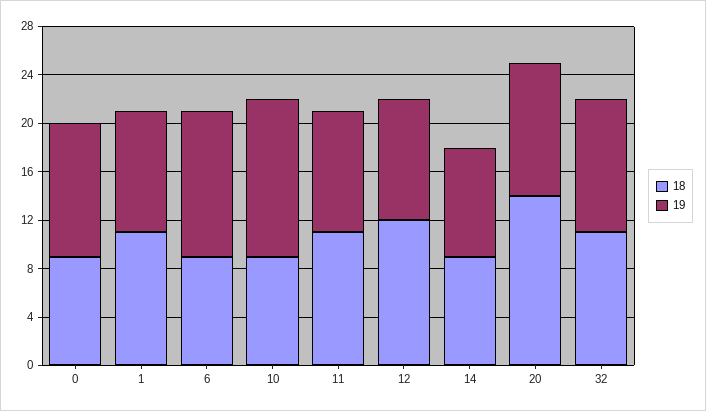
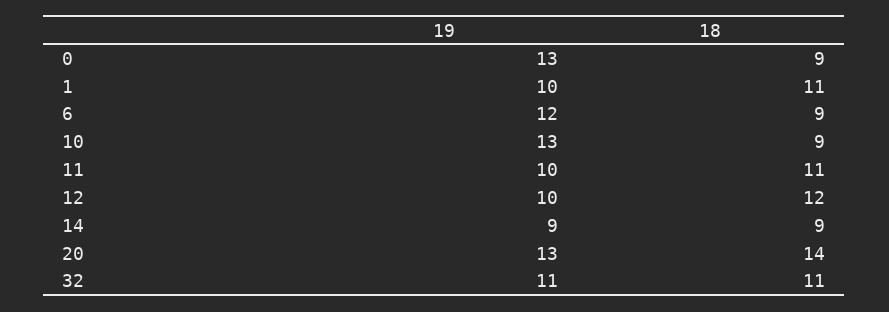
19, 0: 11 -> 13
19, 20: 11 -> 13

